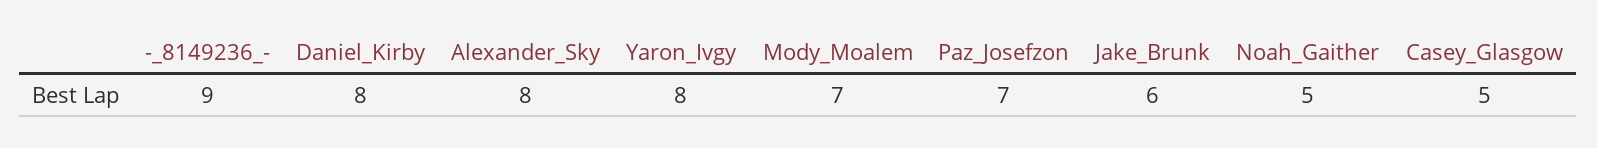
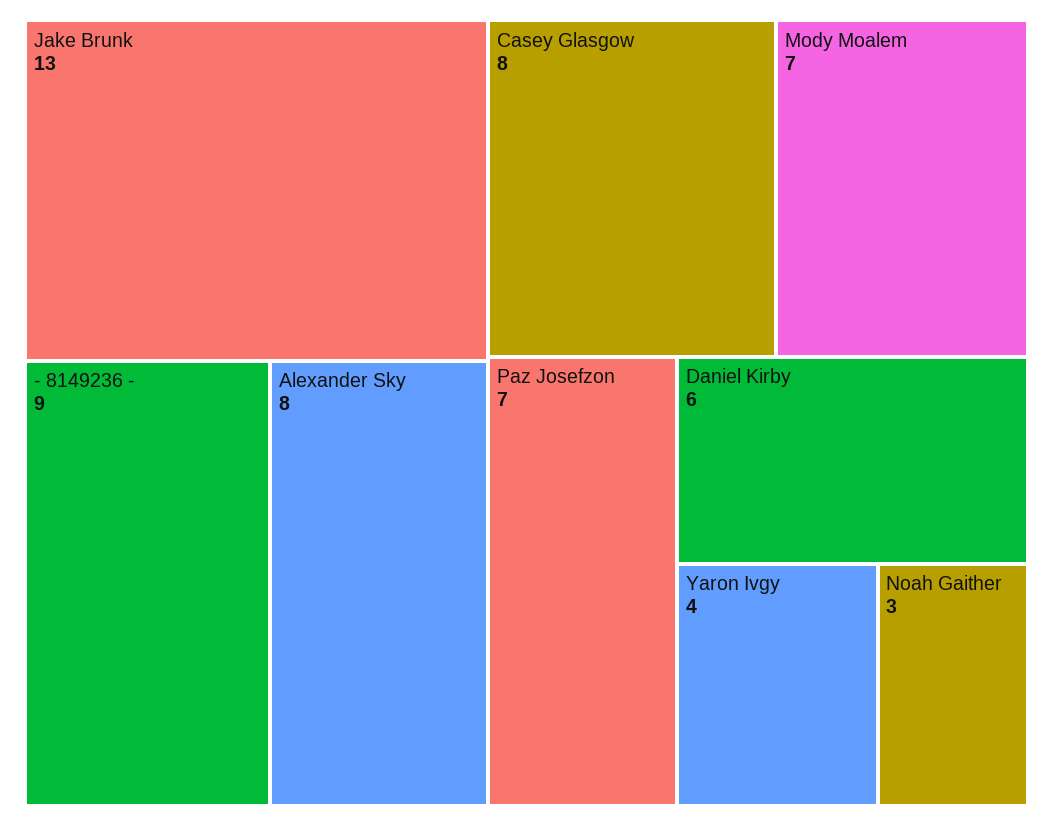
Daniel_Kirby: 8 -> 6
Yaron_Ivgy: 8 -> 4
Jake_Brunk: 6 -> 13
Noah_Gaither: 5 -> 3
Casey_Glasgow: 5 -> 8

